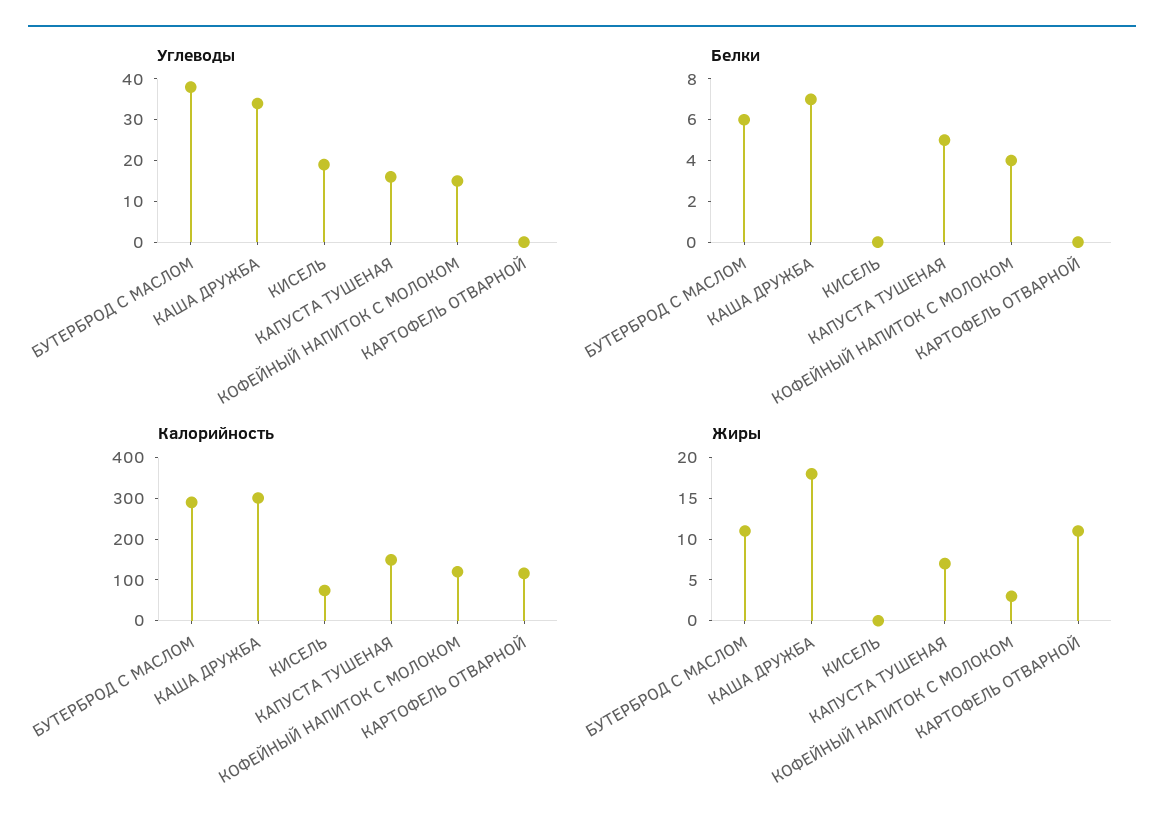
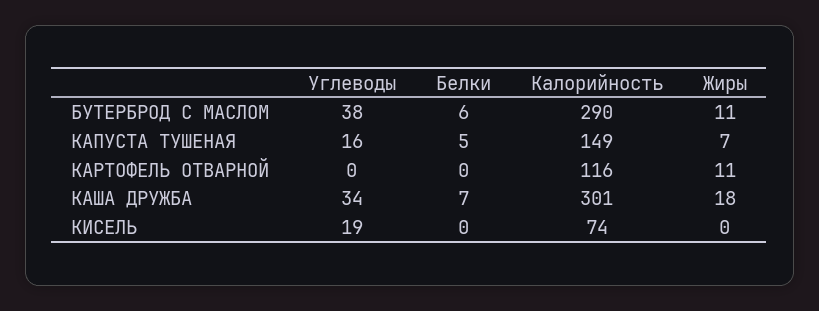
Углеводы, КОФЕЙНЫЙ НАПИТОК С МОЛОКОМ: 15 -> none
Белки, КОФЕЙНЫЙ НАПИТОК С МОЛОКОМ: 4 -> none
Калорийность, КОФЕЙНЫЙ НАПИТОК С МОЛОКОМ: 120 -> none
Жиры, КОФЕЙНЫЙ НАПИТОК С МОЛОКОМ: 3 -> none

